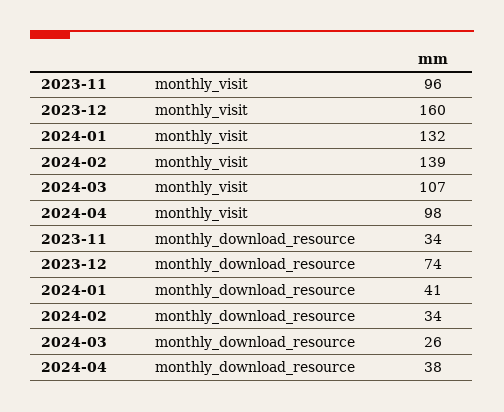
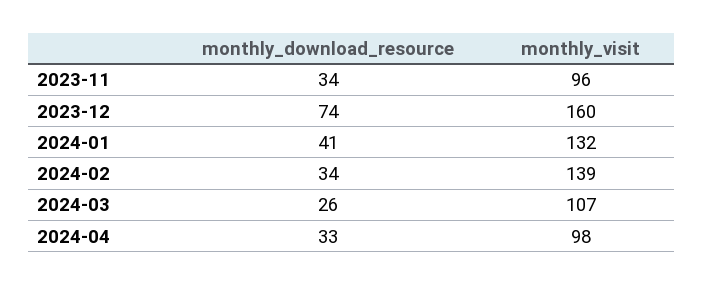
2024-04, monthly_download_resource: 38 -> 33

